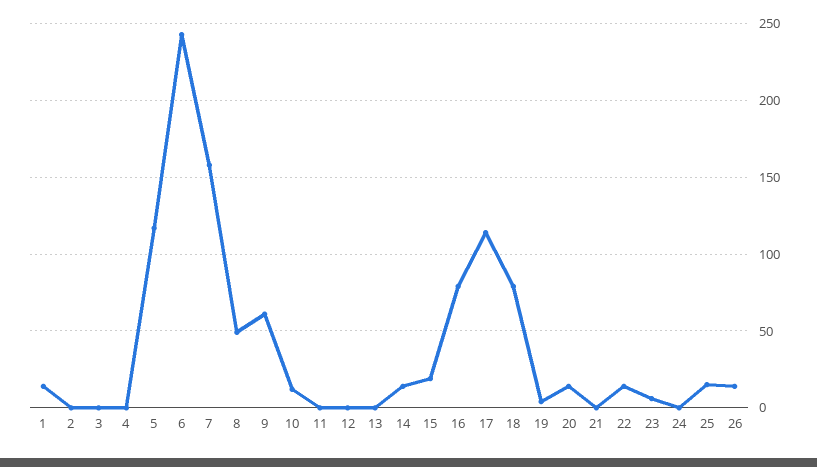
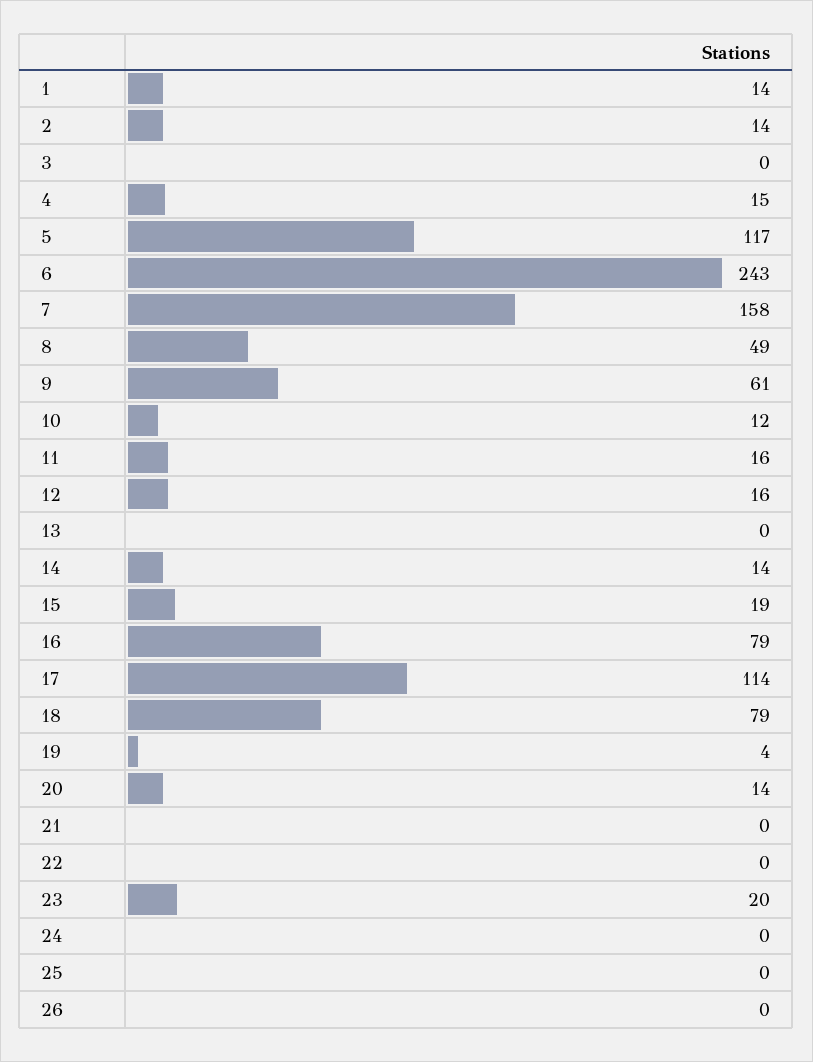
2: 0 -> 14
4: 0 -> 15
11: 0 -> 16
12: 0 -> 16
22: 15 -> 0
23: 5 -> 20
25: 15 -> 0
26: 15 -> 0

